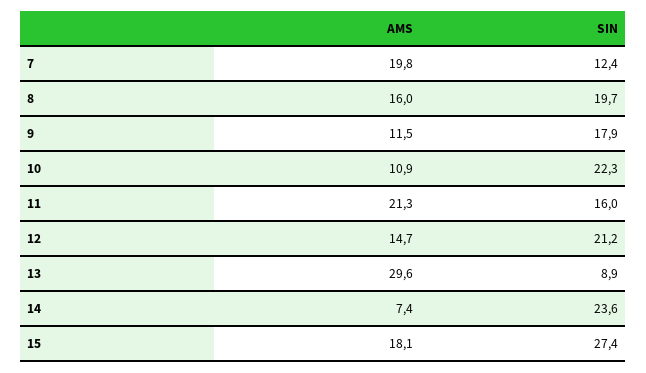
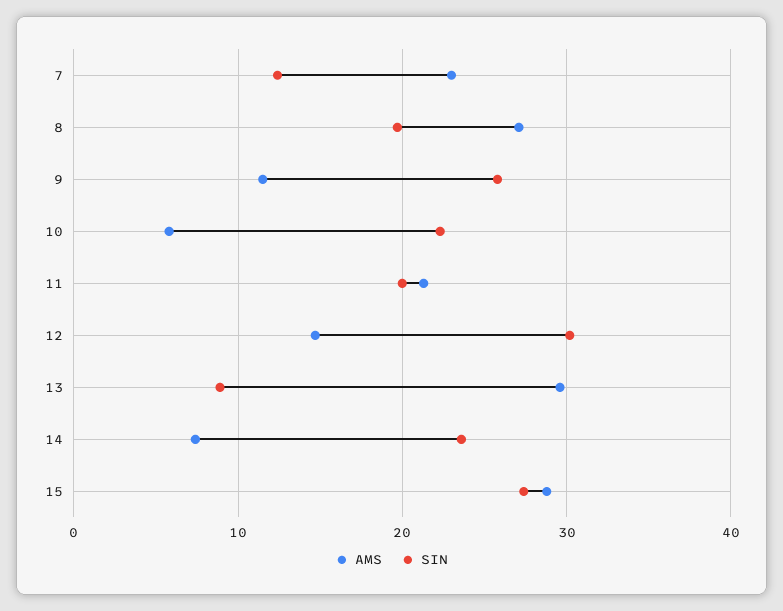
AMS, 7: 19.8 -> 23
AMS, 8: 16 -> 27
SIN, 9: 17.9 -> 26
AMS, 10: 10.9 -> 6
SIN, 11: 16 -> 20
SIN, 12: 21.2 -> 30
AMS, 15: 18.1 -> 29

